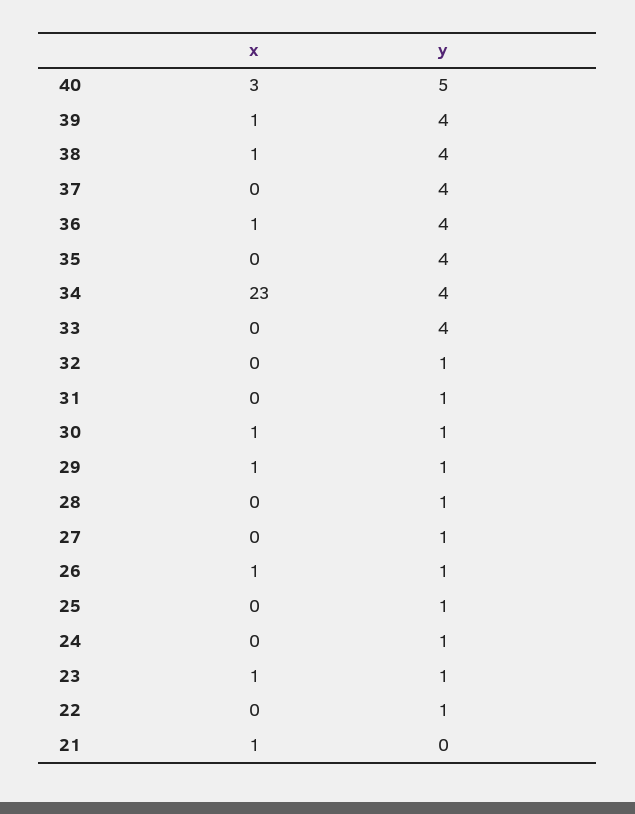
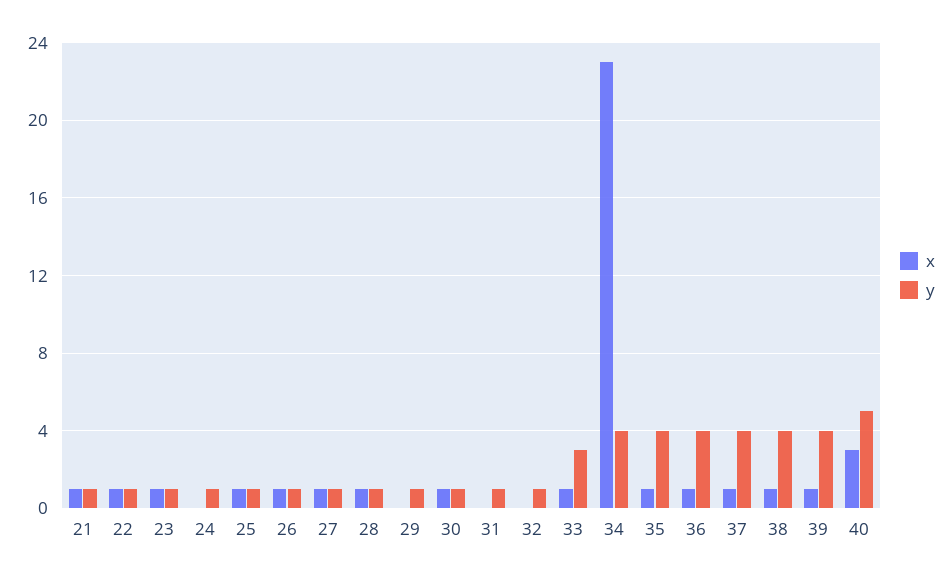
x, 37: 0 -> 1
x, 35: 0 -> 1
x, 33: 0 -> 1
y, 33: 4 -> 3
x, 29: 1 -> 0
x, 28: 0 -> 1
x, 27: 0 -> 1
x, 25: 0 -> 1
x, 22: 0 -> 1
y, 21: 0 -> 1

